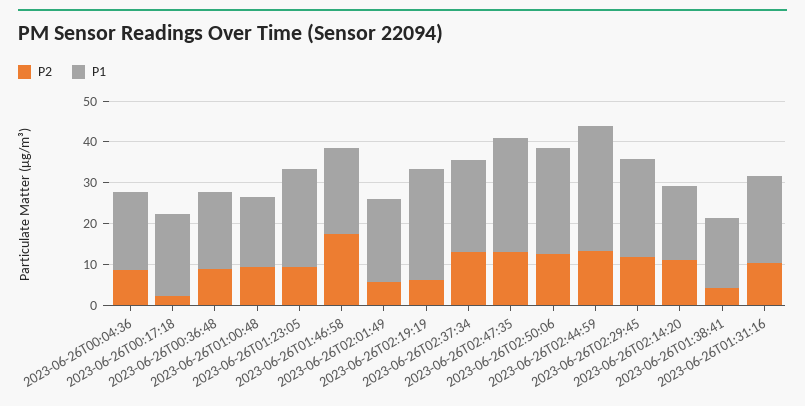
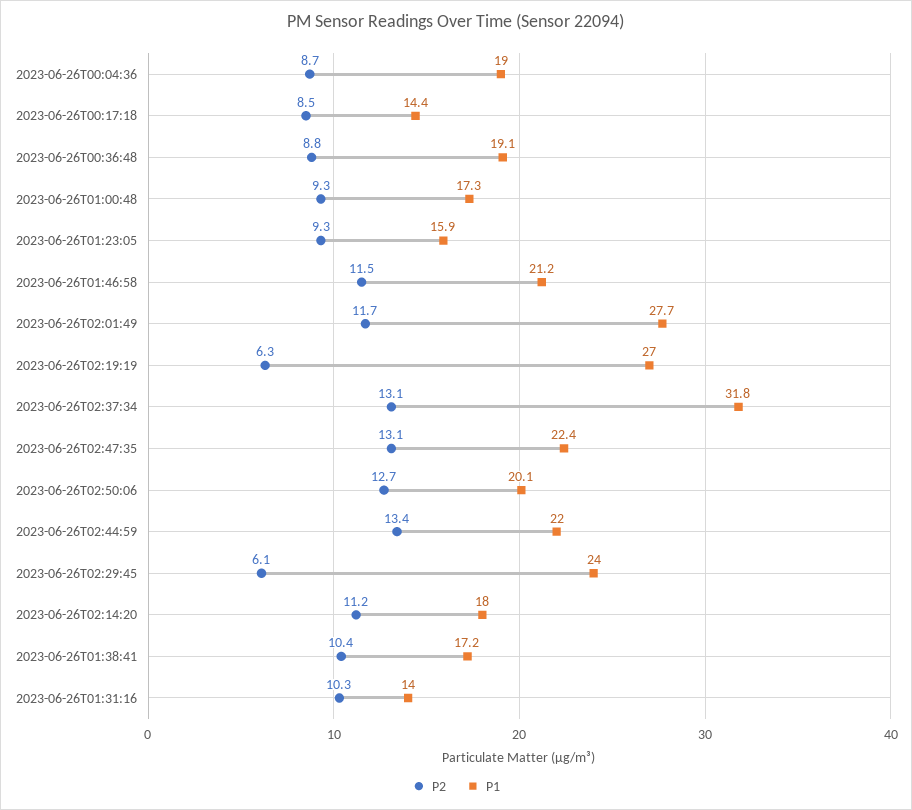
P2, 2023-06-26T00:17:18: 2 -> 8.5
P1, 2023-06-26T00:17:18: 20 -> 14.4
P1, 2023-06-26T01:23:05: 24 -> 15.9
P2, 2023-06-26T01:46:58: 18 -> 11.5
P2, 2023-06-26T02:01:49: 6 -> 11.7
P1, 2023-06-26T02:01:49: 20 -> 27.7
P1, 2023-06-26T02:37:34: 22 -> 31.8
P1, 2023-06-26T02:47:35: 28 -> 22.4
P1, 2023-06-26T02:50:06: 26 -> 20.1
P1, 2023-06-26T02:44:59: 30 -> 22
P2, 2023-06-26T02:29:45: 12 -> 6.1
P2, 2023-06-26T01:38:41: 4 -> 10.4
P1, 2023-06-26T01:31:16: 22 -> 14

